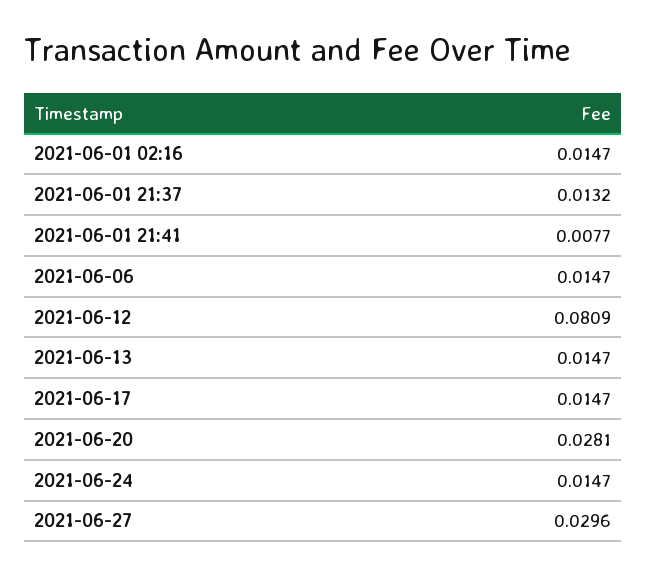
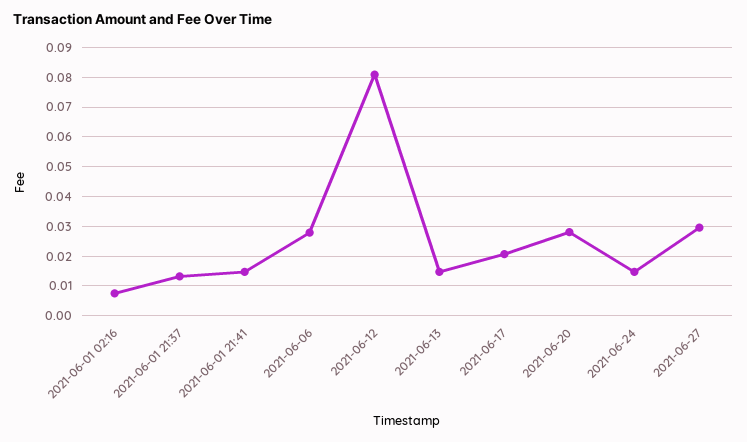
2021-06-01 02:16: 0.0147 -> 0.0075
2021-06-01 21:41: 0.0077 -> 0.015
2021-06-06: 0.0147 -> 0.0275
2021-06-17: 0.0147 -> 0.02

